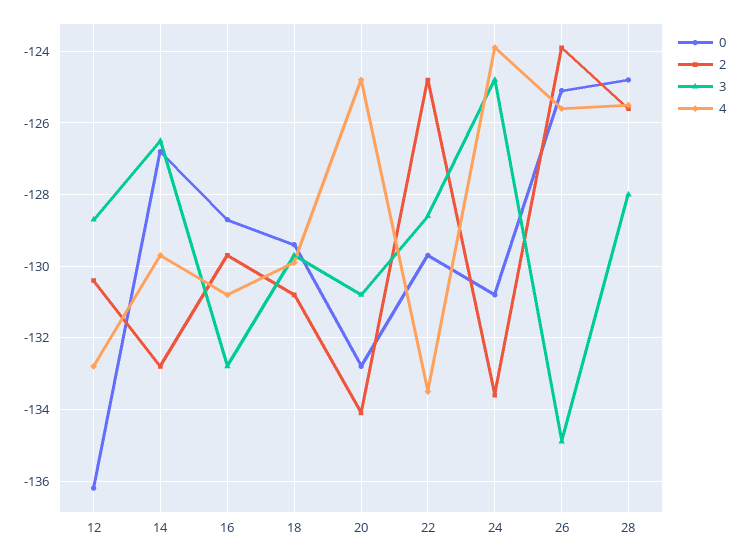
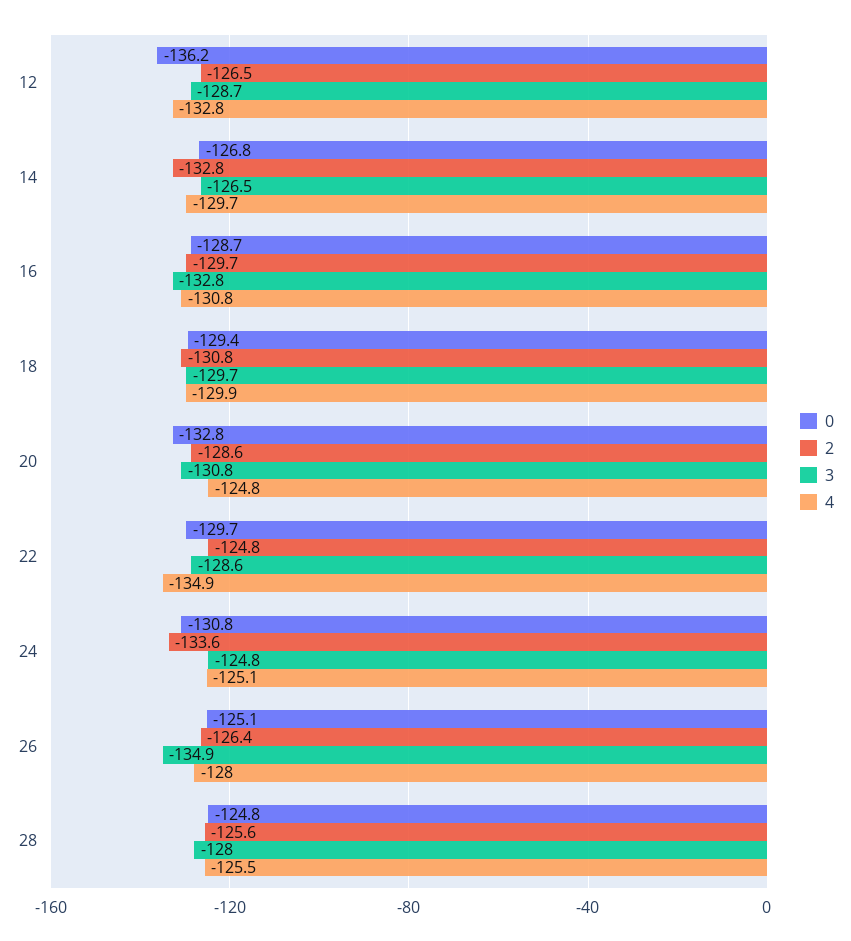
2, 12: -130.5 -> -126.5
2, 20: -134 -> -128.6
4, 22: -133.5 -> -134.9
4, 24: -124 -> -125.1
2, 26: -124 -> -126.4
4, 26: -125.5 -> -128

